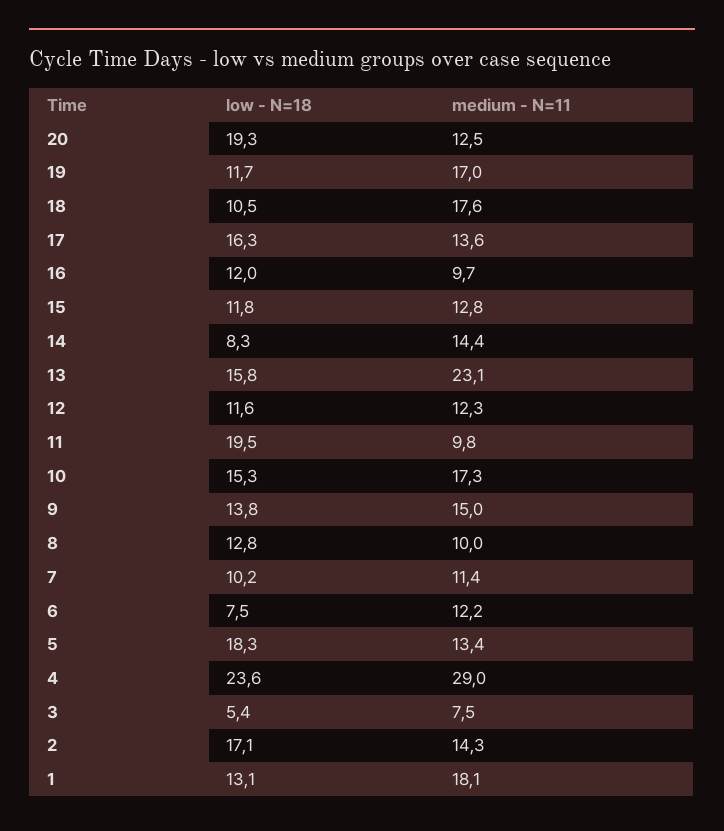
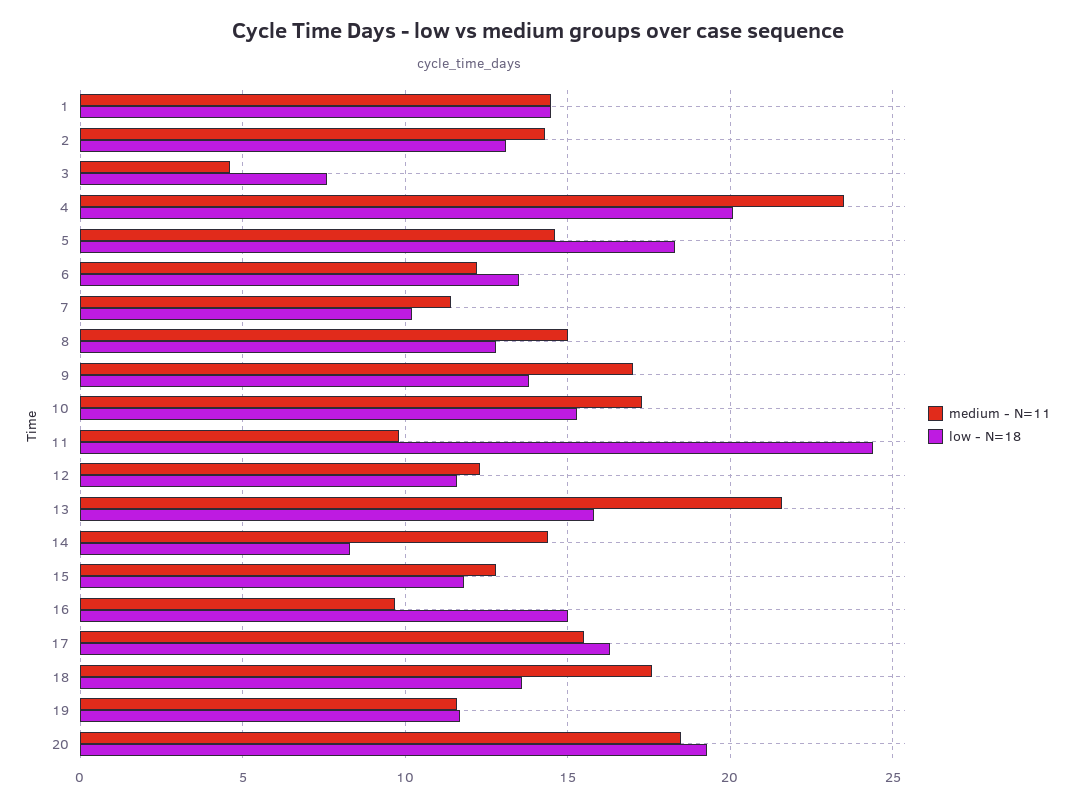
medium - N=11, 20: 12.5 -> 18.5
medium - N=11, 19: 17 -> 11.5
low - N=18, 18: 10.5 -> 13.5
medium - N=11, 17: 13.6 -> 15.5
low - N=18, 16: 12 -> 15
medium - N=11, 13: 23.1 -> 21.5
low - N=18, 11: 19.5 -> 24.5
medium - N=11, 9: 15 -> 17
medium - N=11, 8: 10 -> 15
low - N=18, 6: 7.5 -> 13.5
medium - N=11, 5: 13.4 -> 14.5
low - N=18, 4: 23.6 -> 20
medium - N=11, 4: 29 -> 23.5
low - N=18, 3: 5.4 -> 7.5
medium - N=11, 3: 7.5 -> 4.5
low - N=18, 2: 17.1 -> 13
low - N=18, 1: 13.1 -> 14.5
medium - N=11, 1: 18.1 -> 14.5

